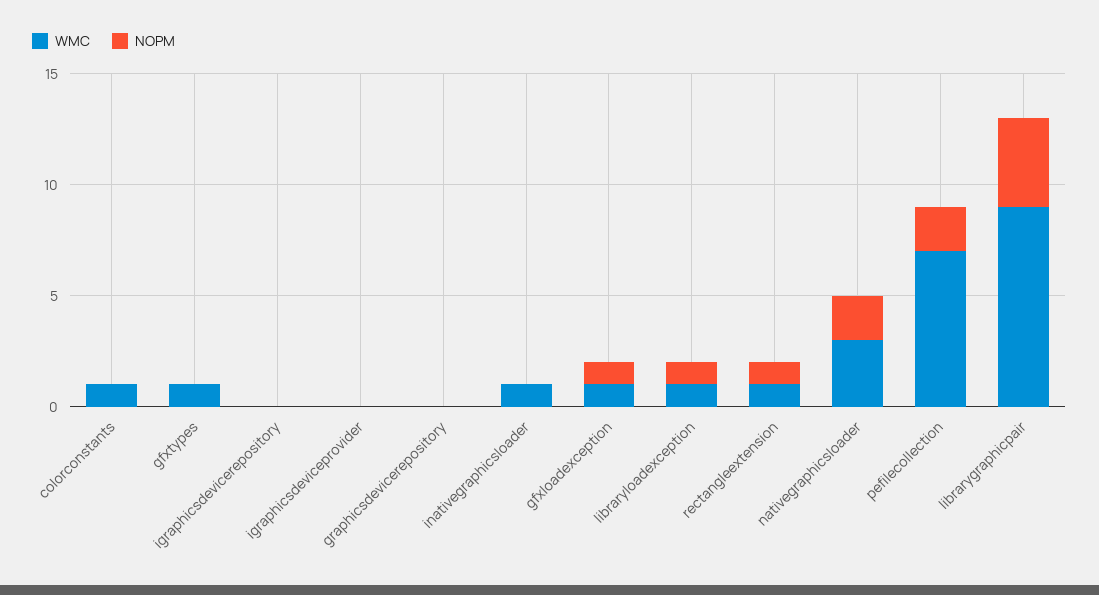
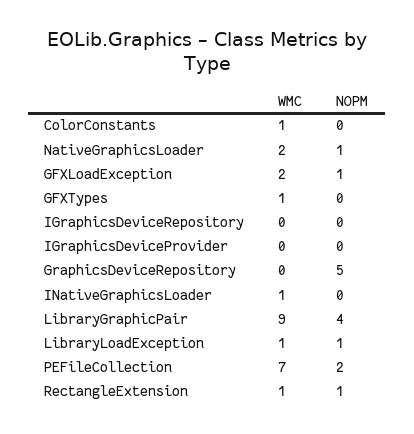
NOPM, graphicsdevicerepository: 0 -> 5
WMC, gfxloadexception: 1 -> 2
WMC, nativegraphicsloader: 3 -> 2
NOPM, nativegraphicsloader: 2 -> 1

